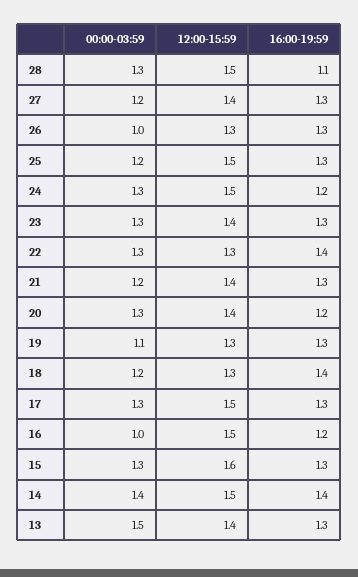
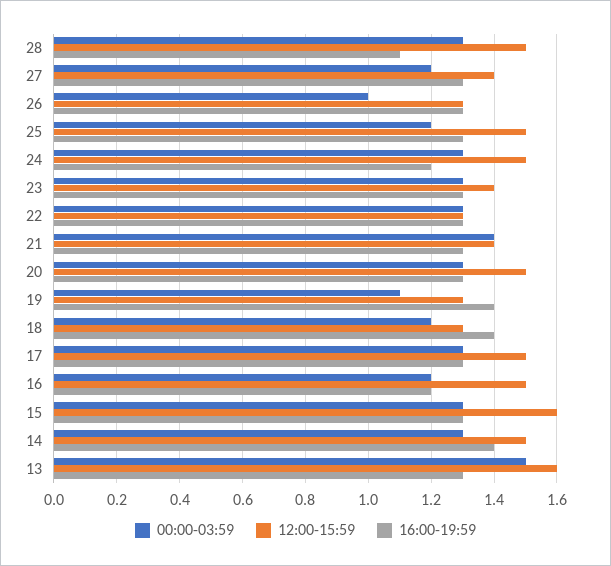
16:00-19:59, 22: 1.4 -> 1.3
00:00-03:59, 21: 1.2 -> 1.4
12:00-15:59, 20: 1.4 -> 1.5
16:00-19:59, 20: 1.2 -> 1.3
16:00-19:59, 19: 1.3 -> 1.4
00:00-03:59, 16: 1 -> 1.2
00:00-03:59, 14: 1.4 -> 1.3
12:00-15:59, 13: 1.4 -> 1.6

